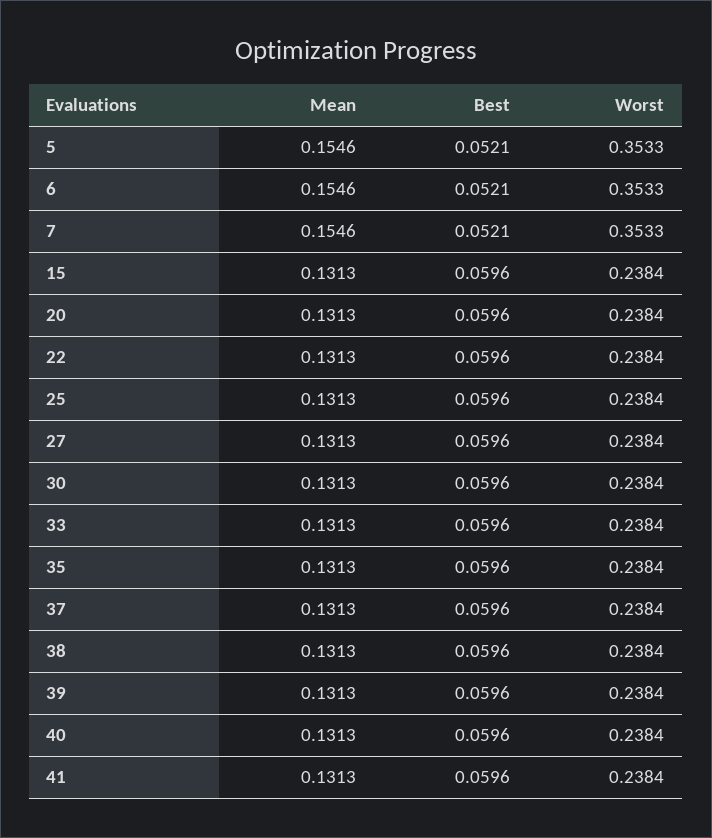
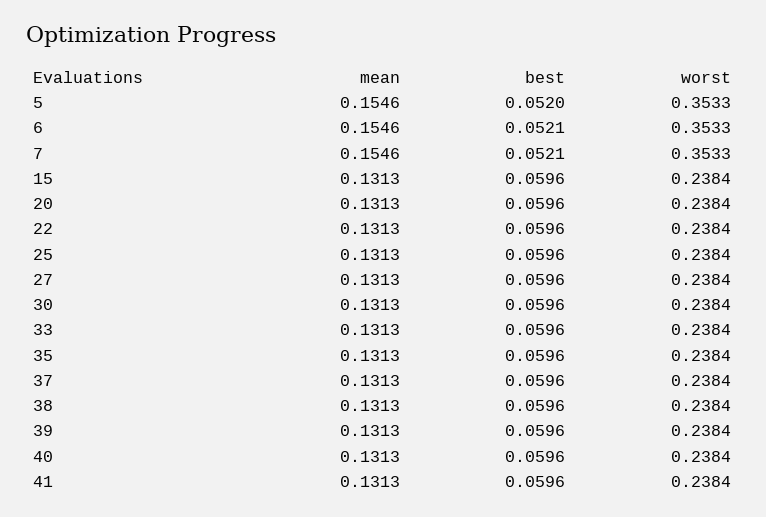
Best, 5: 0.0521 -> 0.052

